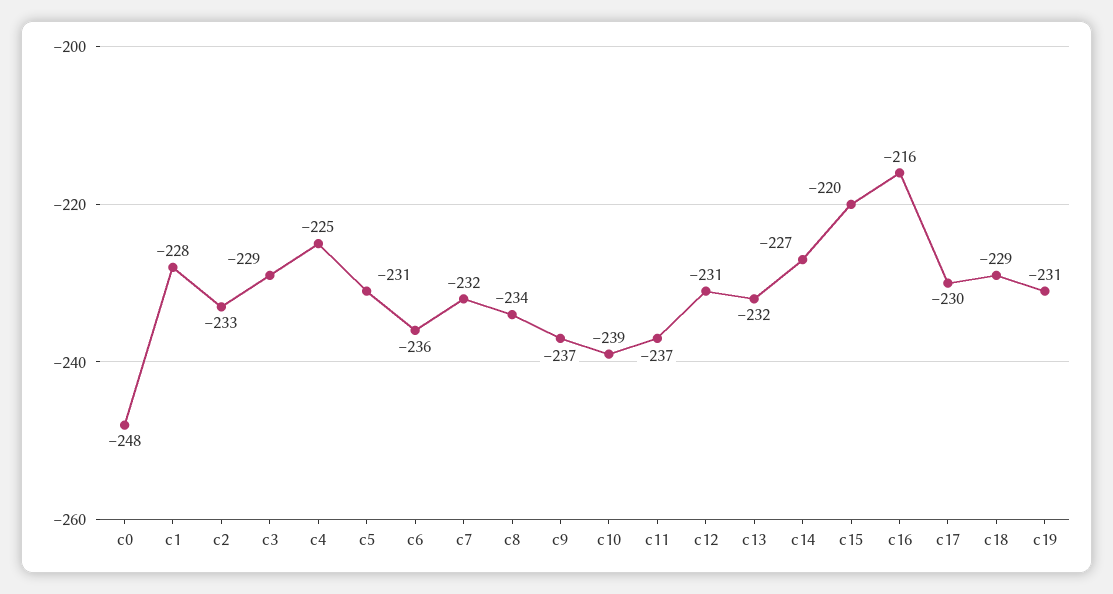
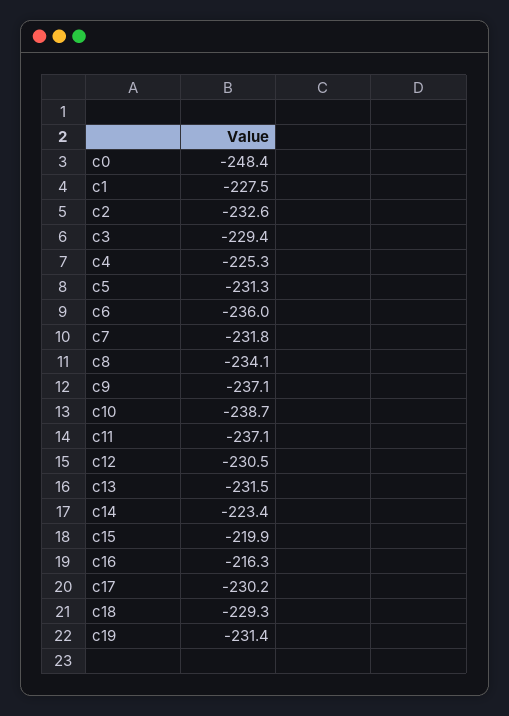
c14: -227 -> -223.4

